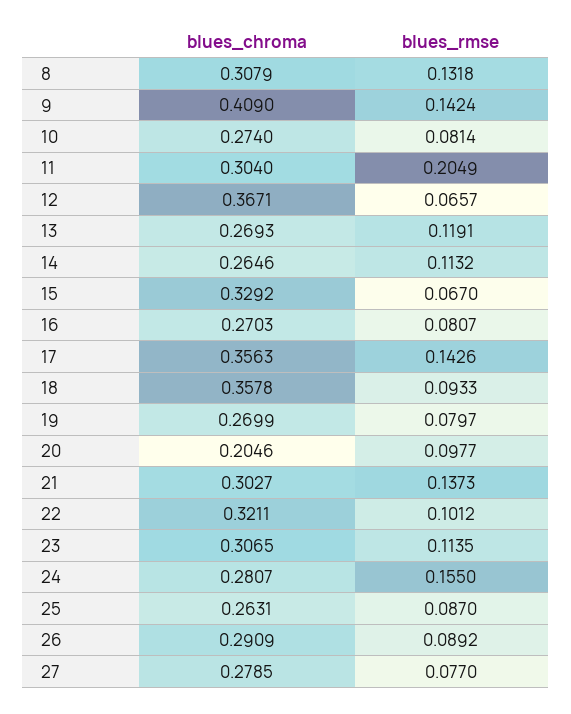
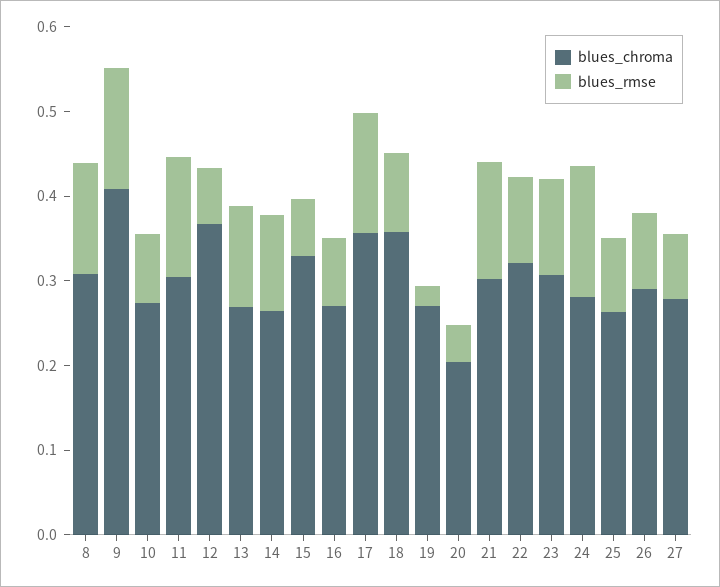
blues_rmse, 11: 0.2049 -> 0.14
blues_rmse, 19: 0.0797 -> 0.02
blues_rmse, 20: 0.0977 -> 0.04

